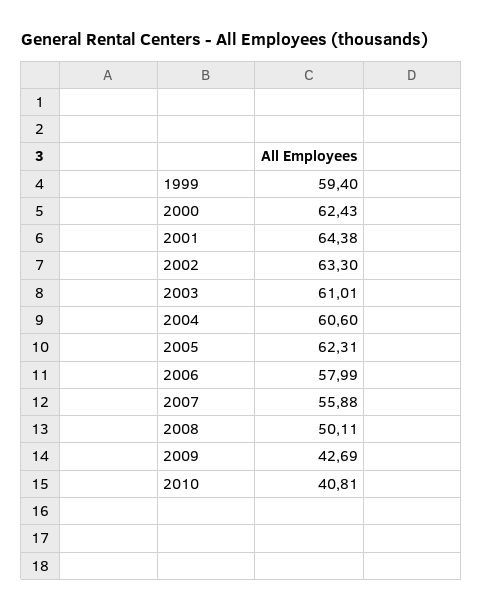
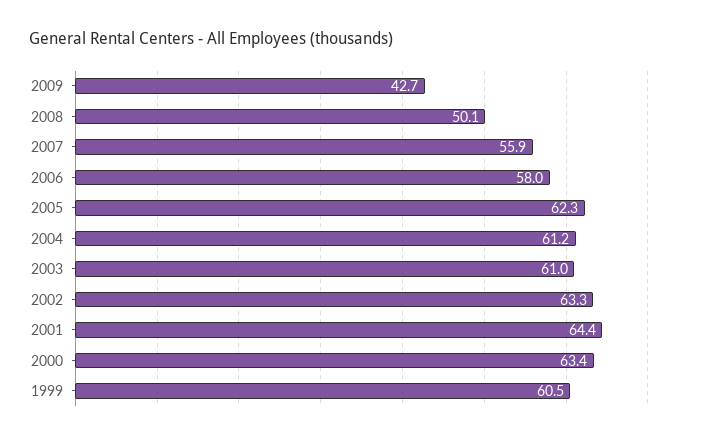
1999: 59.4 -> 60.5
2000: 62.43 -> 63.4
2004: 60.6 -> 61.2
2010: 40.81 -> none

